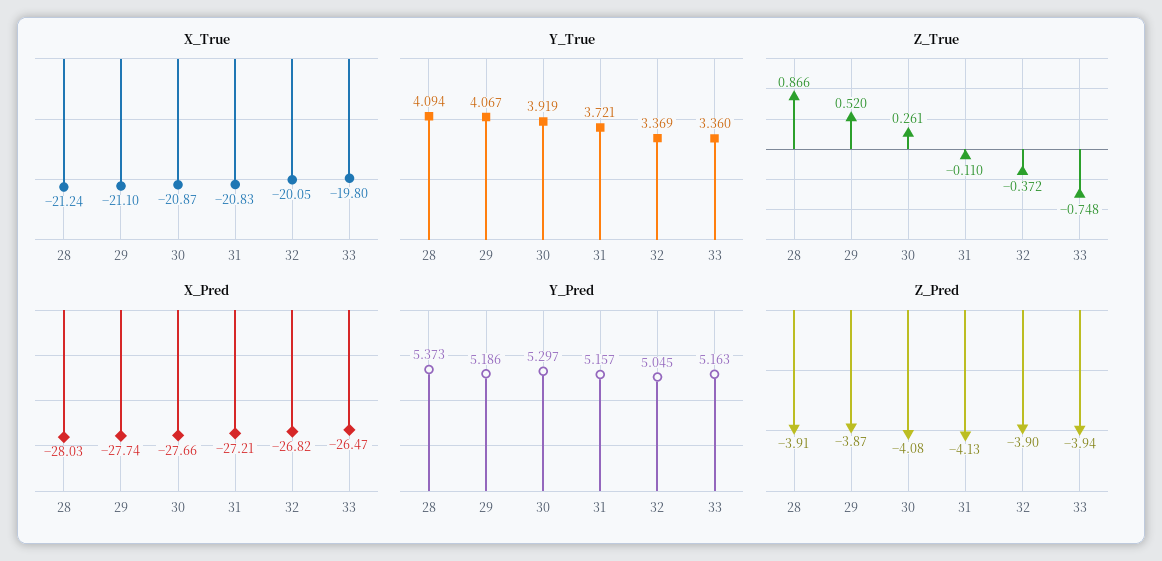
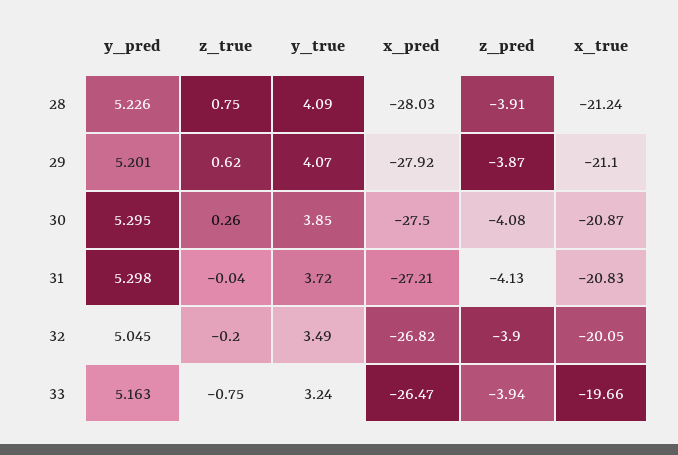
X_True, 33: -19.8 -> -19.66
Y_True, 30: 3.919 -> 3.85
Y_True, 32: 3.369 -> 3.49
Y_True, 33: 3.36 -> 3.24
Z_True, 28: 0.866 -> 0.75
Z_True, 29: 0.52 -> 0.62
Z_True, 31: -0.11 -> -0.04
Z_True, 32: -0.372 -> -0.2
X_Pred, 29: -27.74 -> -27.92
X_Pred, 30: -27.66 -> -27.5
Y_Pred, 28: 5.373 -> 5.226
Y_Pred, 29: 5.186 -> 5.201
Y_Pred, 30: 5.297 -> 5.295
Y_Pred, 31: 5.157 -> 5.298

